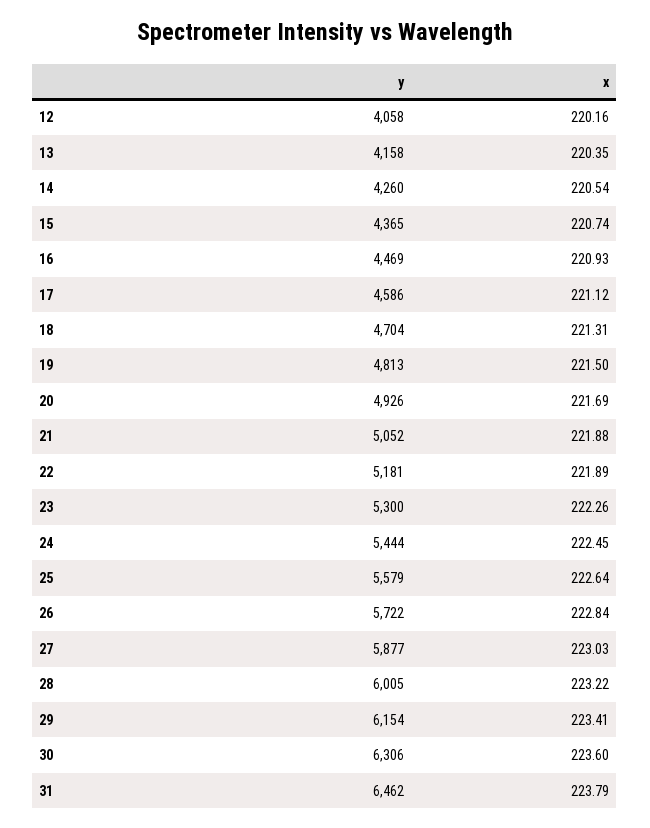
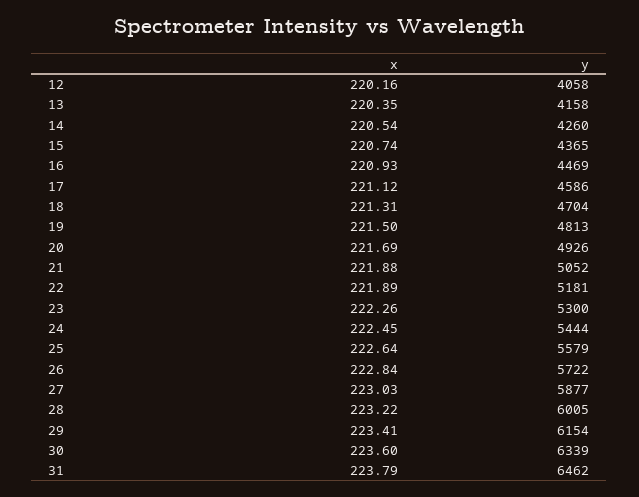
y, 30: 6306 -> 6339

